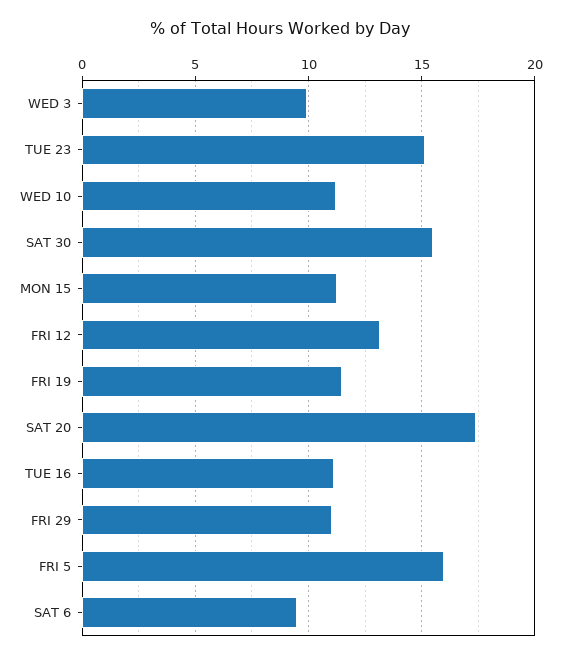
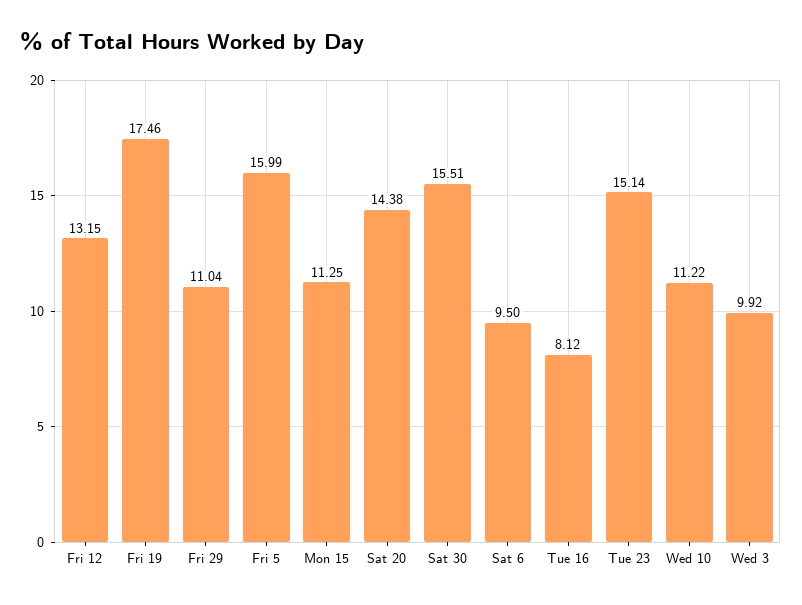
FRI 19: 11.5 -> 17.46
SAT 20: 17.5 -> 14.38
TUE 16: 11 -> 8.12

